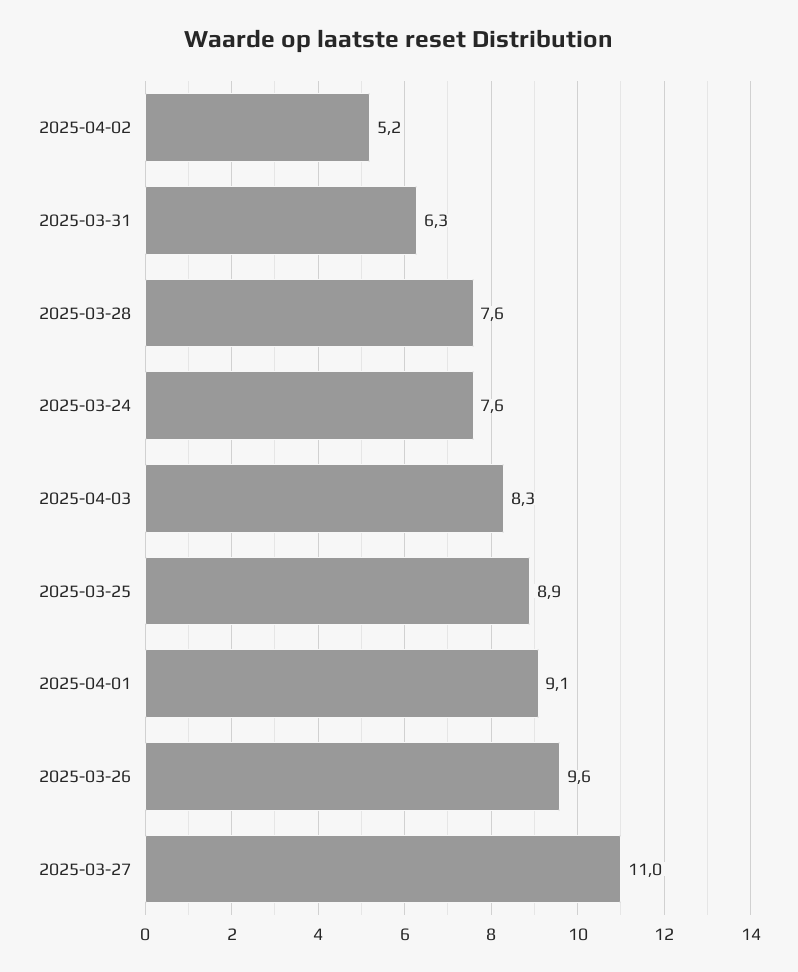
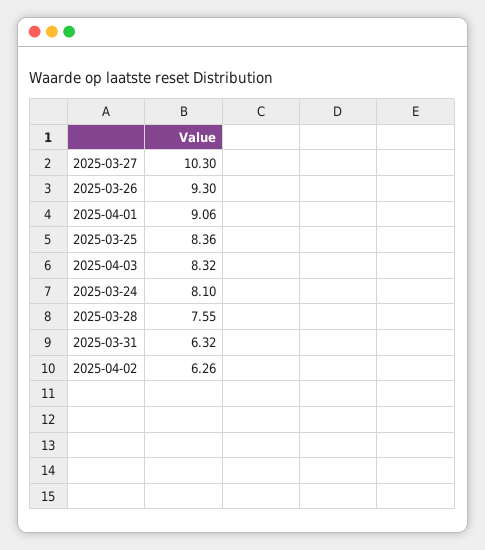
2025-04-02: 5.2 -> 6.26
2025-03-24: 7.6 -> 8.1
2025-03-25: 8.9 -> 8.36
2025-03-26: 9.6 -> 9.3
2025-03-27: 11 -> 10.3

